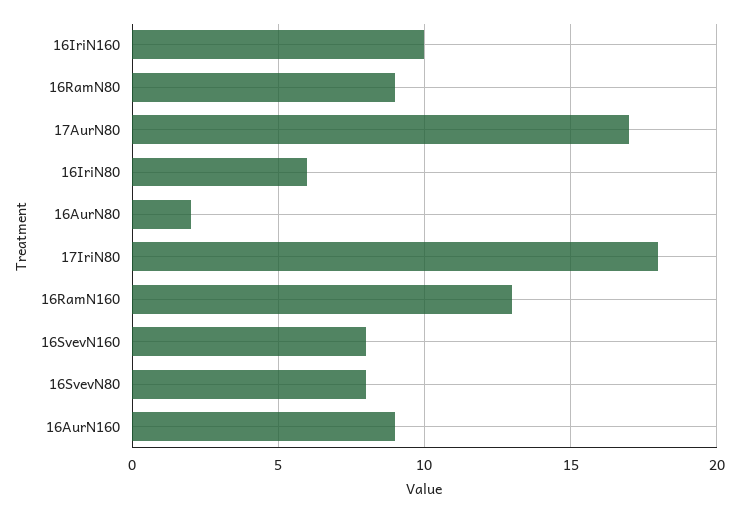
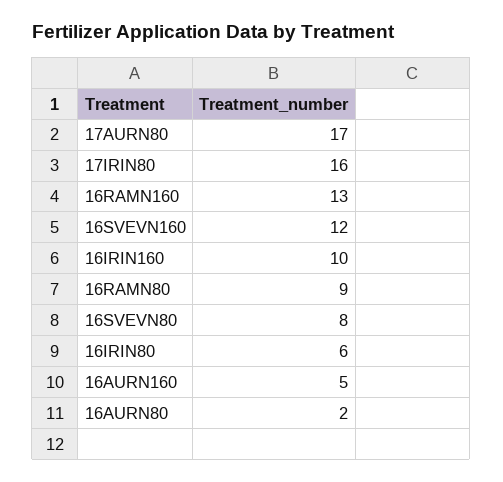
17IriN80: 18 -> 16
16SvevN160: 8 -> 12
16AurN160: 9 -> 5

